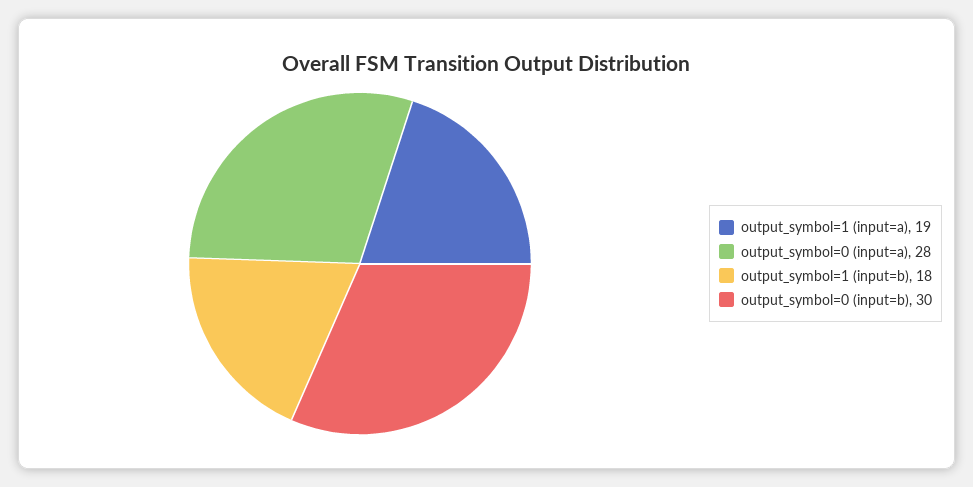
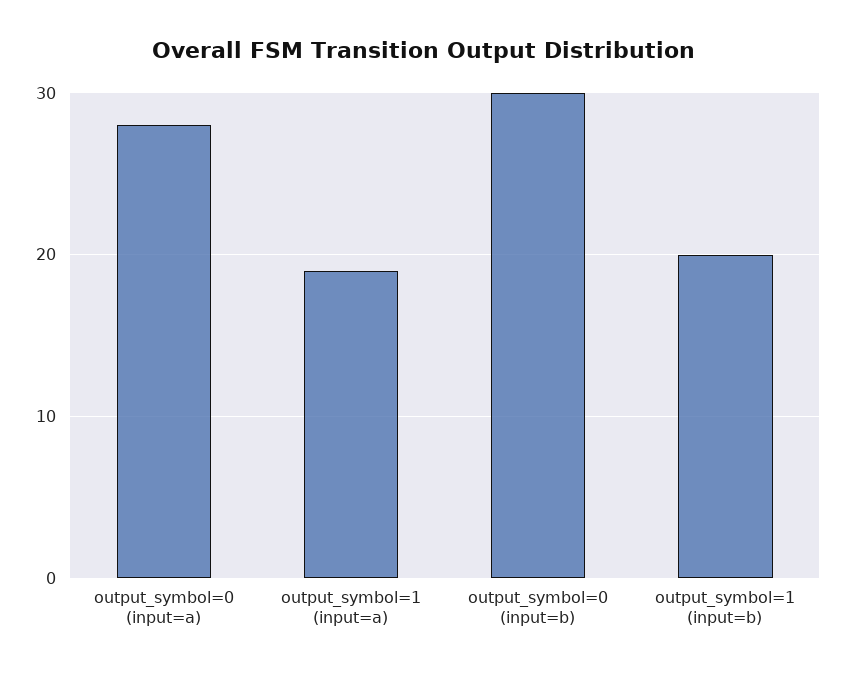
output_symbol=1 (input=b): 18 -> 20

